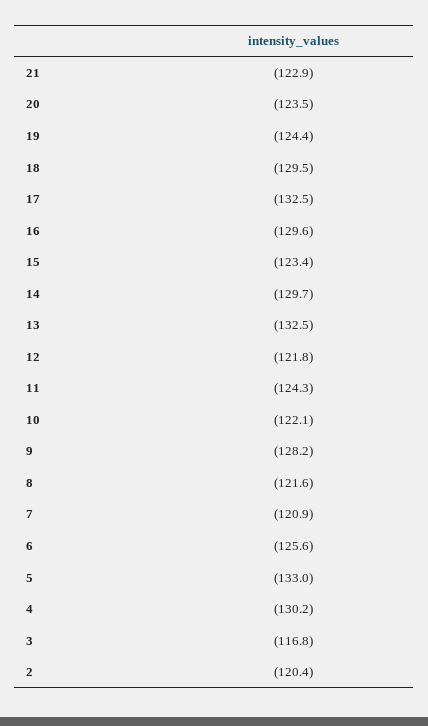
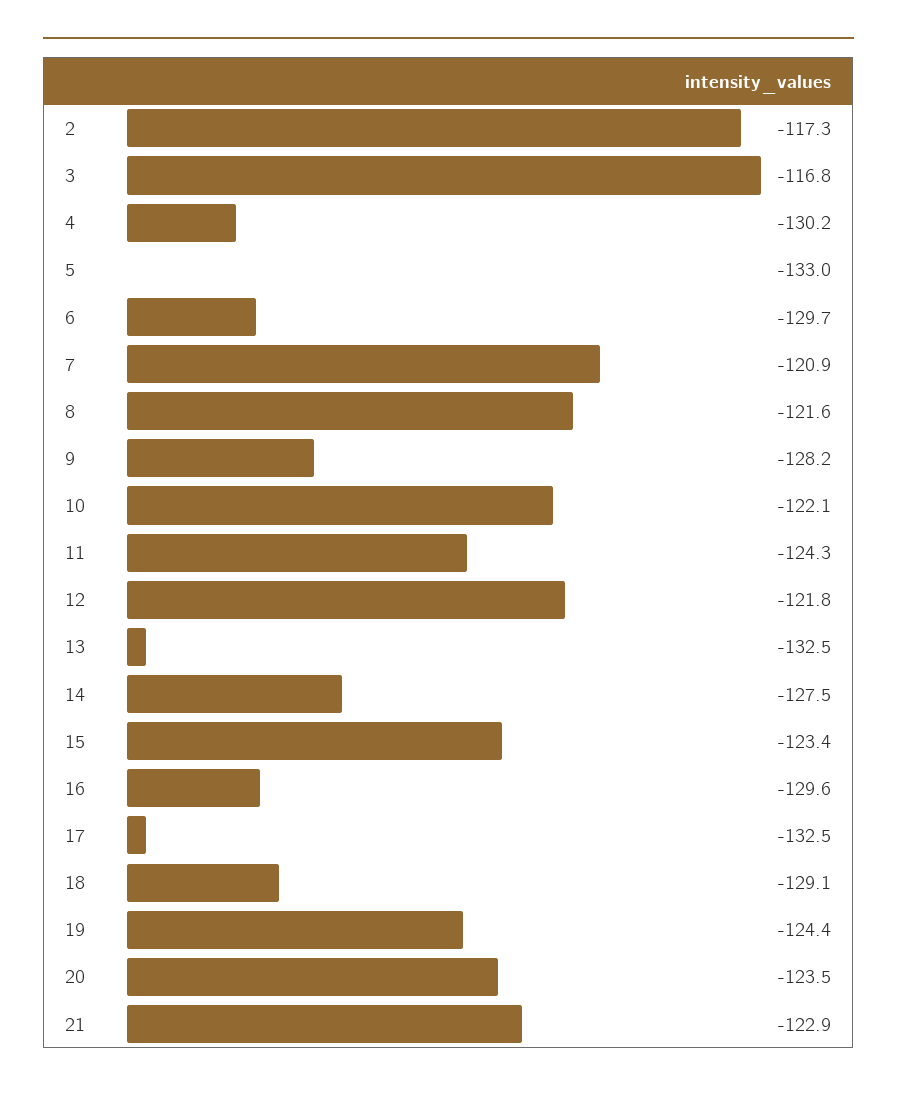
18: -129.5 -> -129.1
14: -129.7 -> -127.5
6: -125.6 -> -129.7
2: -120.4 -> -117.3

